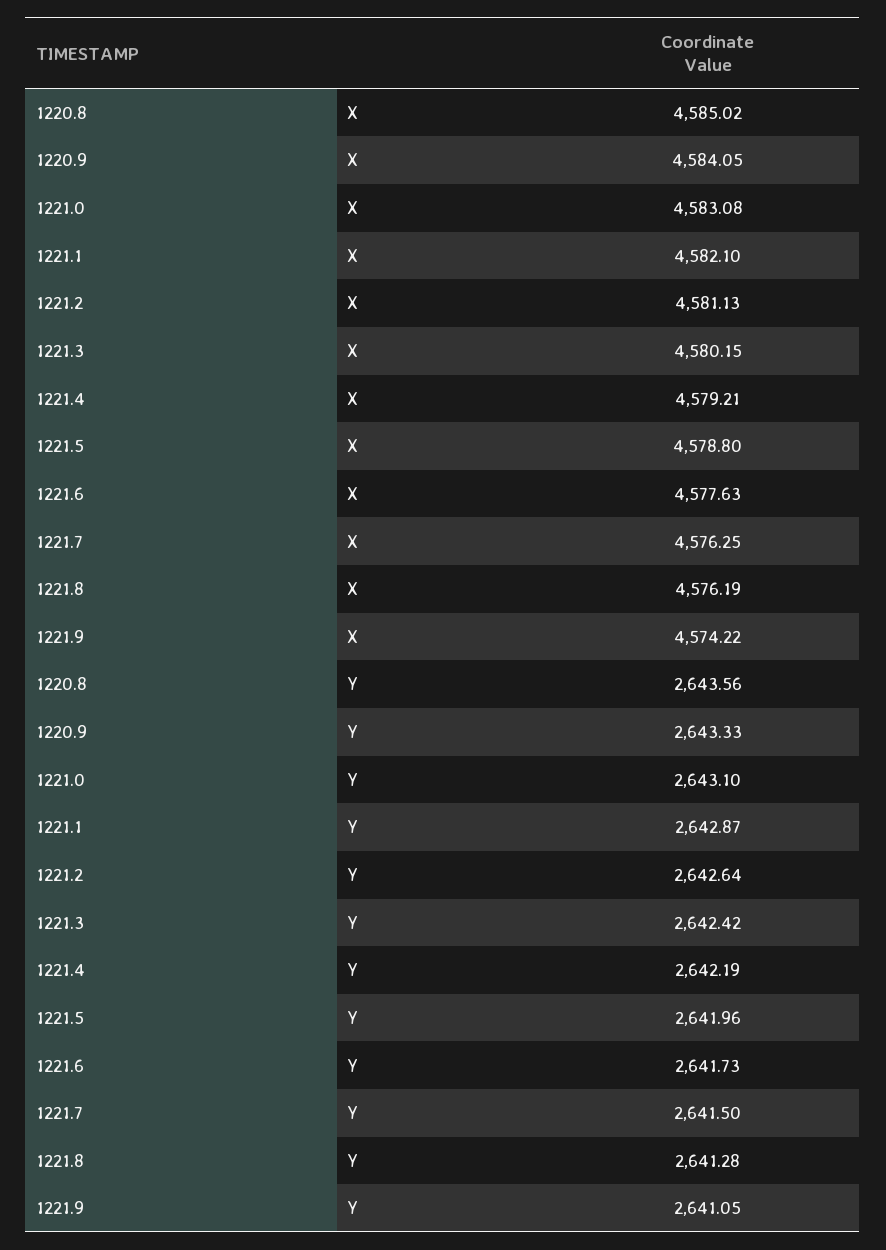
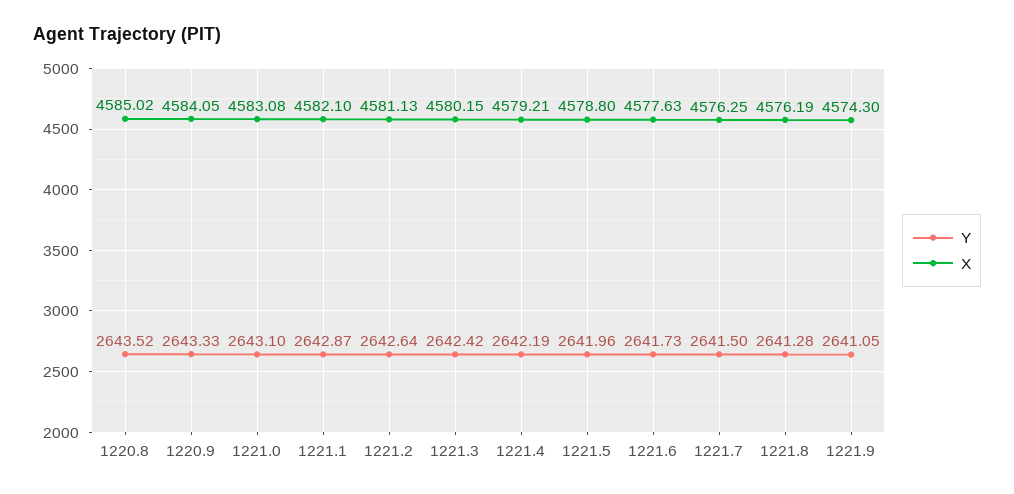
X, 1221.9: 4574.22 -> 4574.3
Y, 1220.8: 2643.56 -> 2643.52

